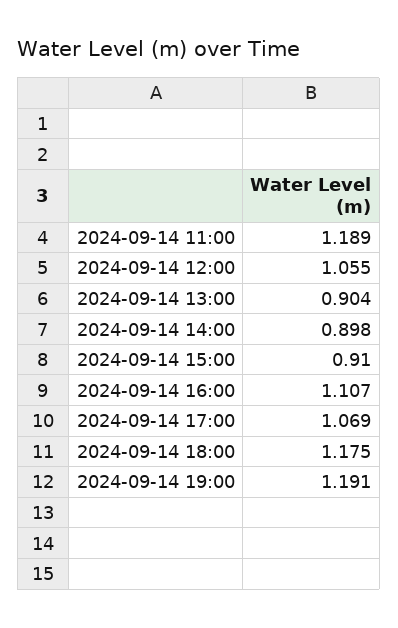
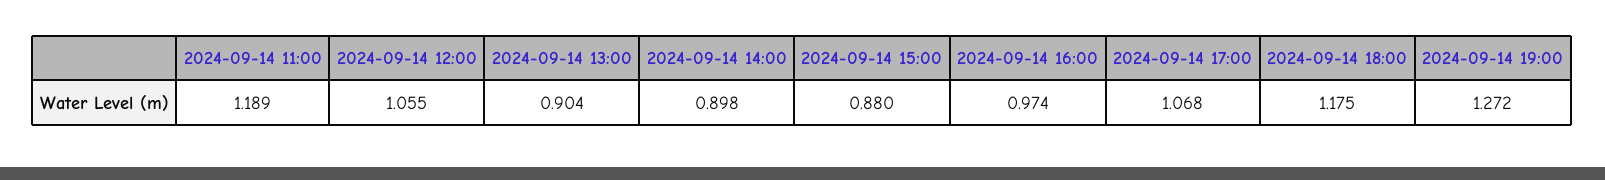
2024-09-14 15:00: 0.91 -> 0.88
2024-09-14 16:00: 1.107 -> 0.974
2024-09-14 17:00: 1.069 -> 1.068
2024-09-14 19:00: 1.191 -> 1.272

